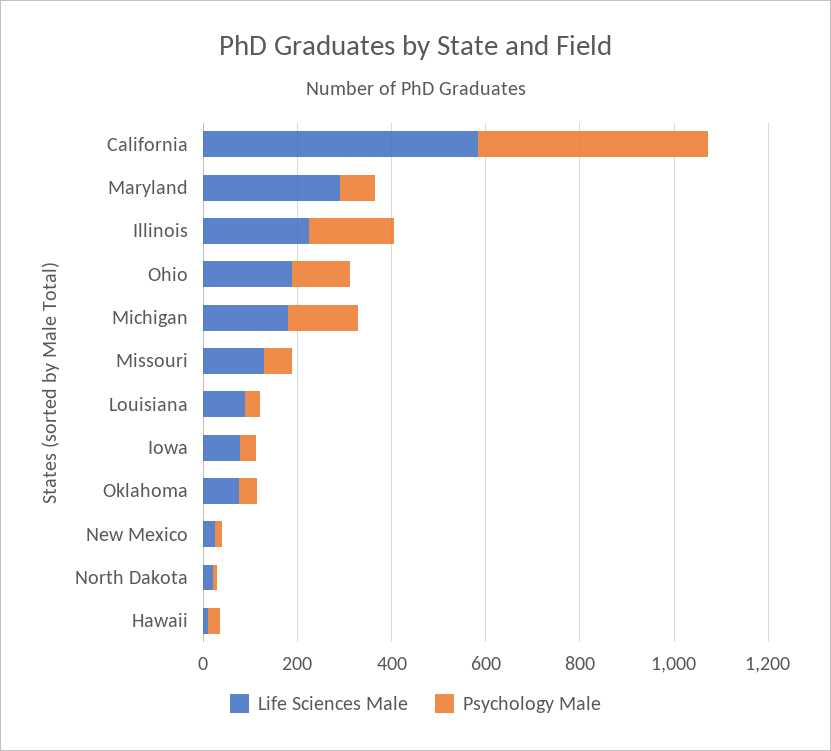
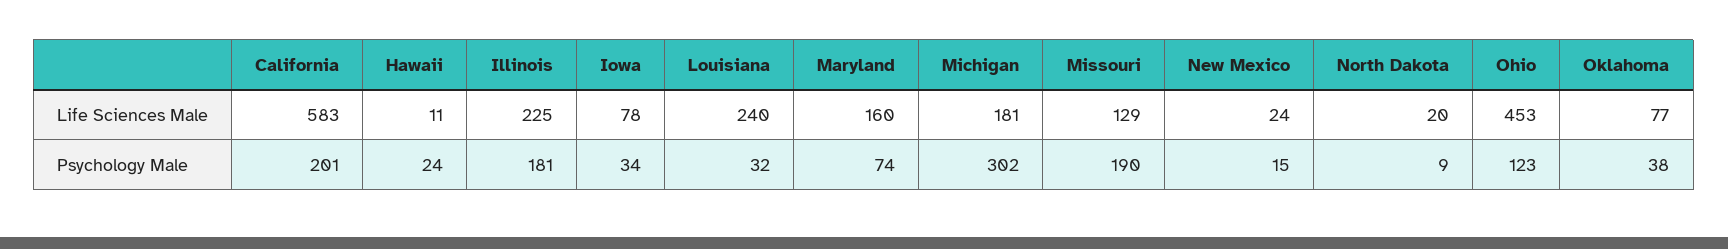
Psychology Male, California: 500 -> 201
Life Sciences Male, Maryland: 300 -> 160
Life Sciences Male, Ohio: 200 -> 453
Psychology Male, Michigan: 150 -> 302
Psychology Male, Missouri: 50 -> 190
Life Sciences Male, Louisiana: 100 -> 240

